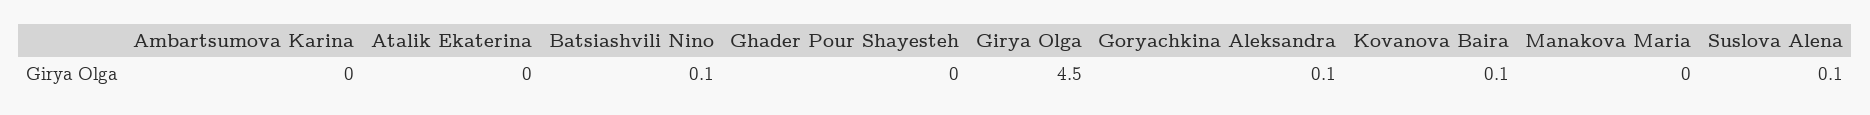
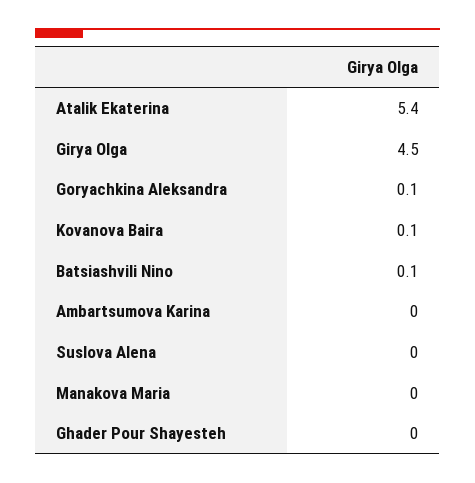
Atalik Ekaterina: 0 -> 5.4
Suslova Alena: 0.1 -> 0

